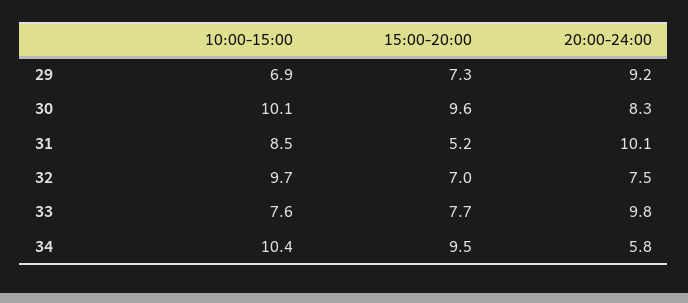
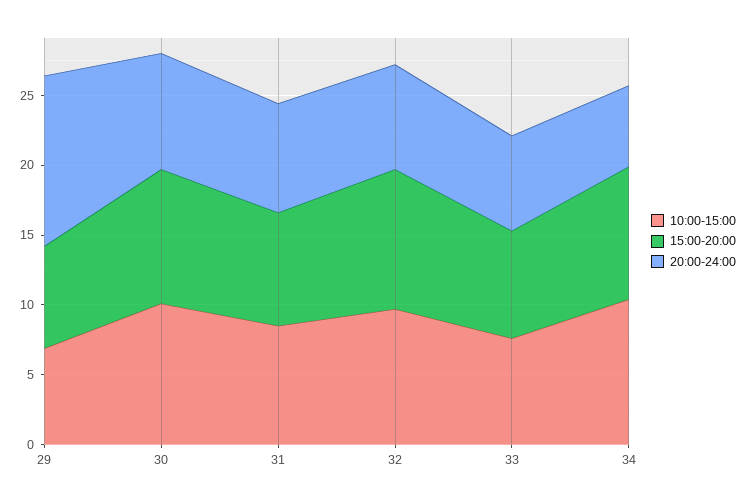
20:00-24:00, 29: 9.2 -> 12
15:00-20:00, 31: 5.2 -> 8
20:00-24:00, 31: 10.1 -> 8
15:00-20:00, 32: 7 -> 10
20:00-24:00, 33: 9.8 -> 7

